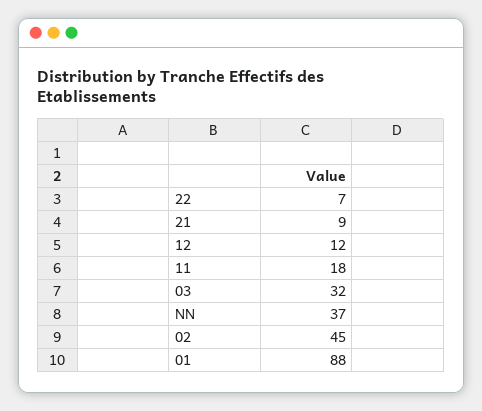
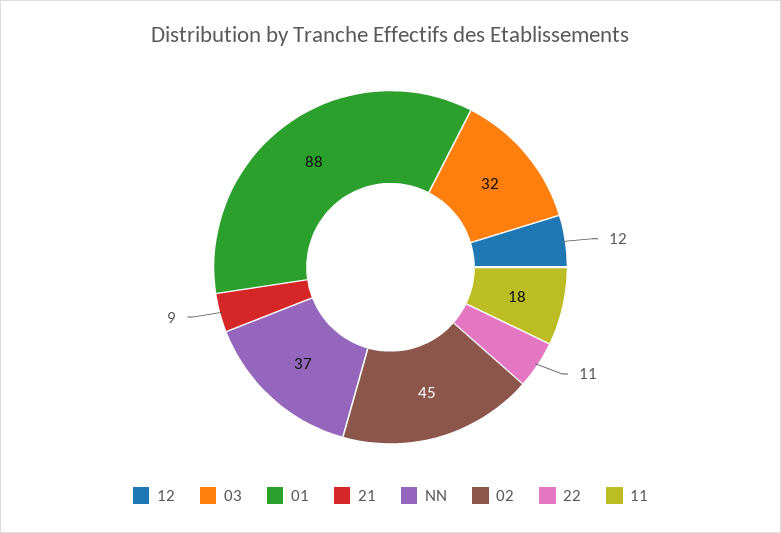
22: 7 -> 11

